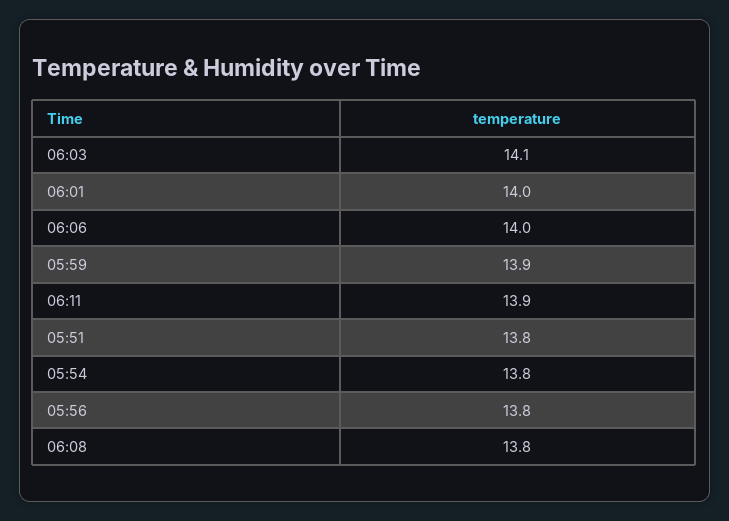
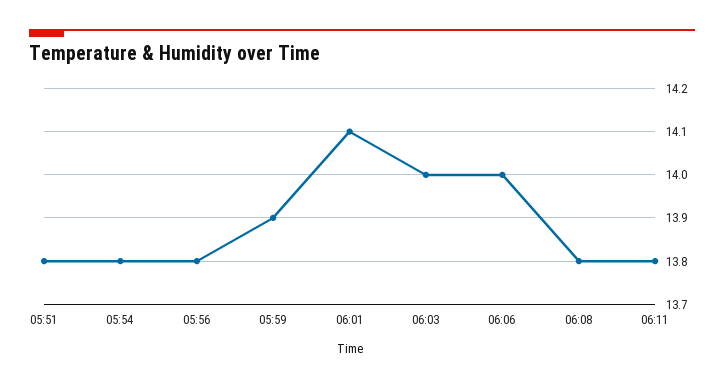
06:03: 14.1 -> 14
06:01: 14 -> 14.1
06:11: 13.9 -> 13.8

